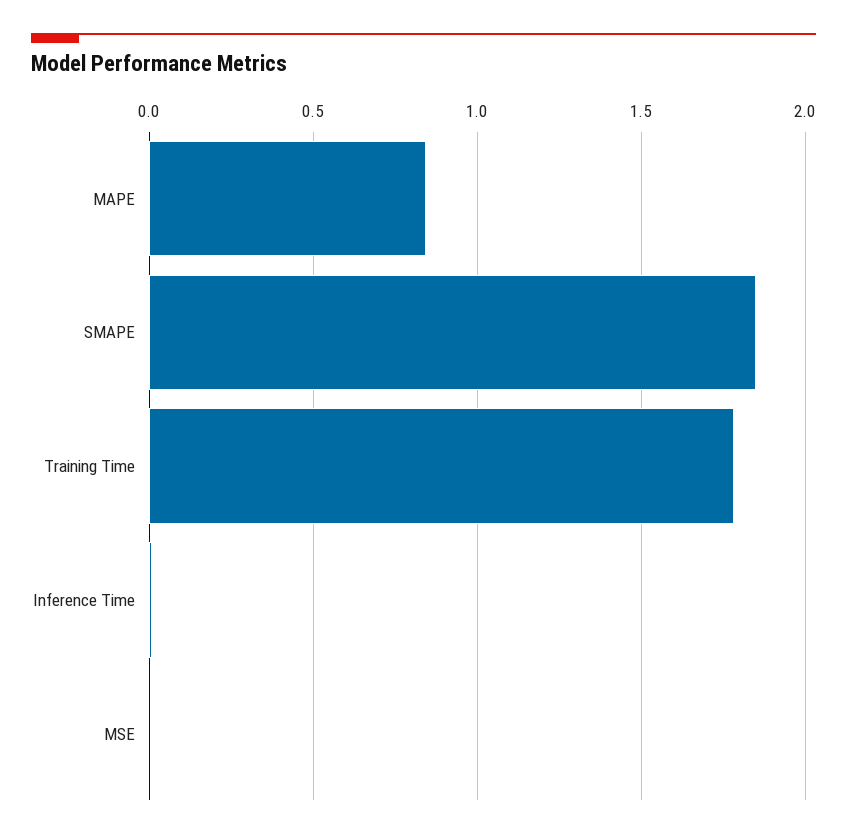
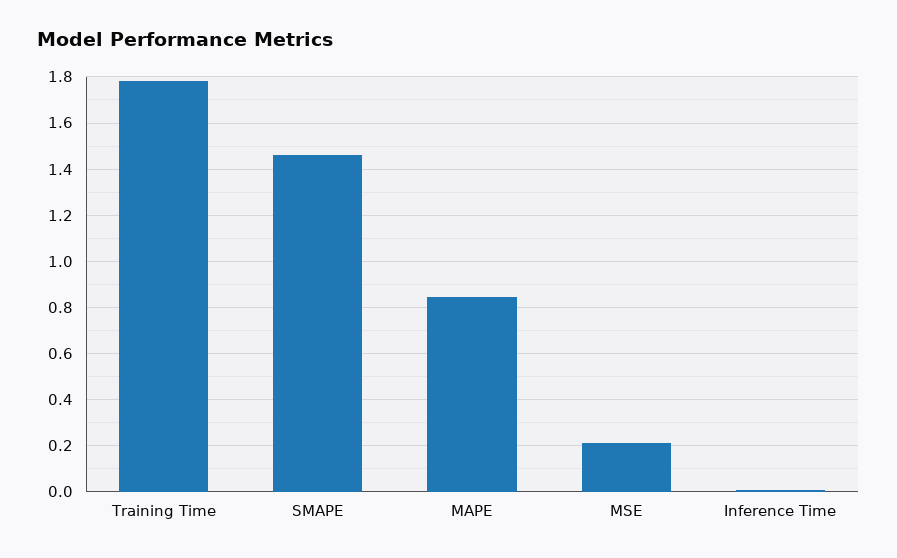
SMAPE: 1.85 -> 1.45
MSE: 0 -> 0.2

